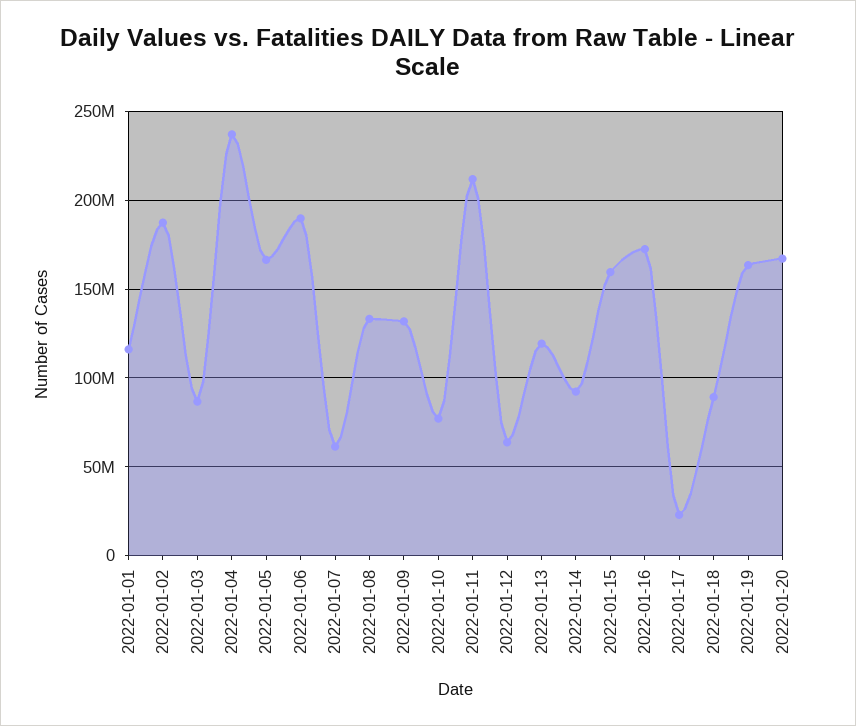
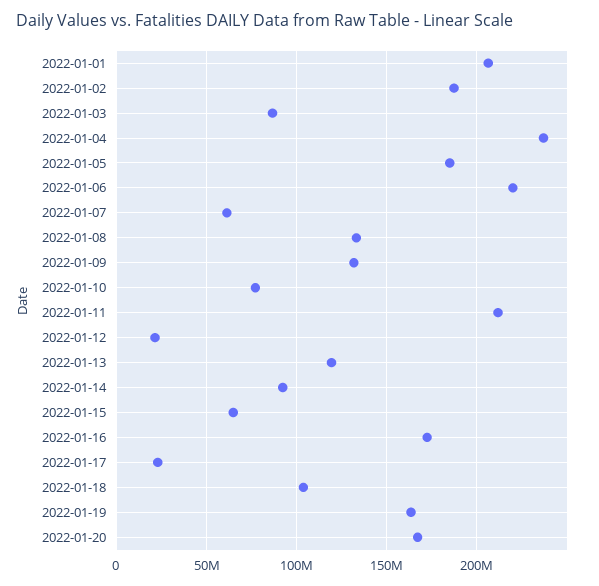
2022-01-01: 115000000 -> 205000000
2022-01-05: 165000000 -> 185000000
2022-01-06: 190000000 -> 220000000
2022-01-12: 65000000 -> 20000000
2022-01-15: 160000000 -> 65000000
2022-01-18: 90000000 -> 105000000

